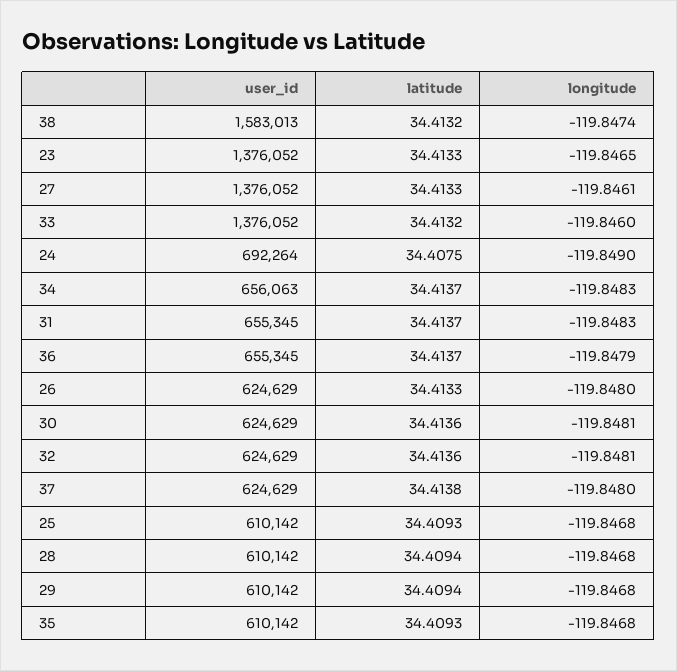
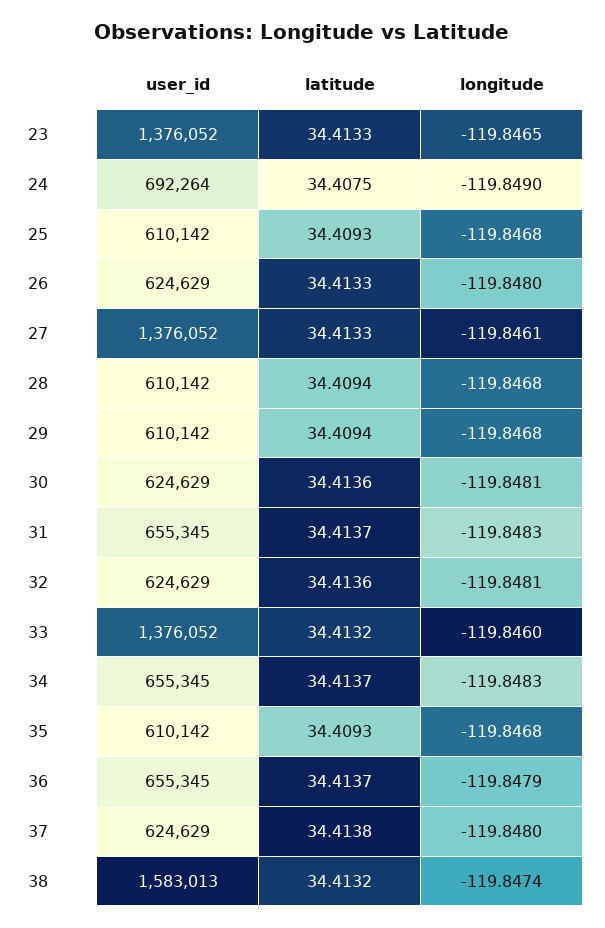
user_id, 34: 656063 -> 655345

